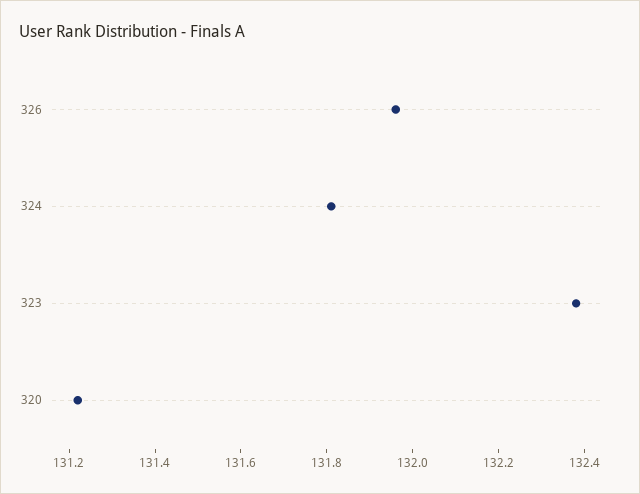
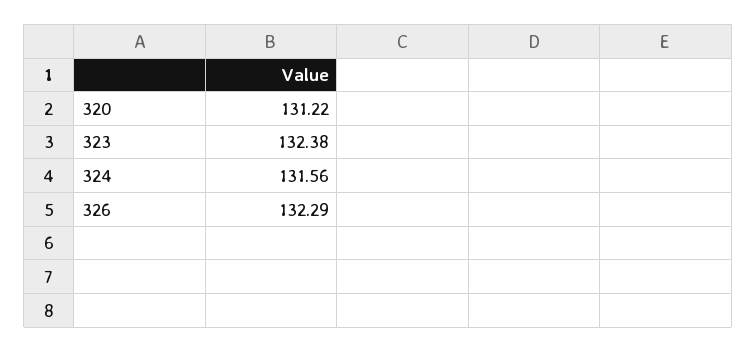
326: 131.95 -> 132.29
324: 131.8 -> 131.56

